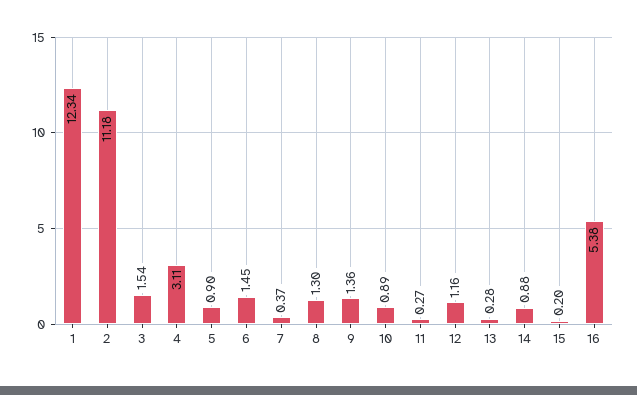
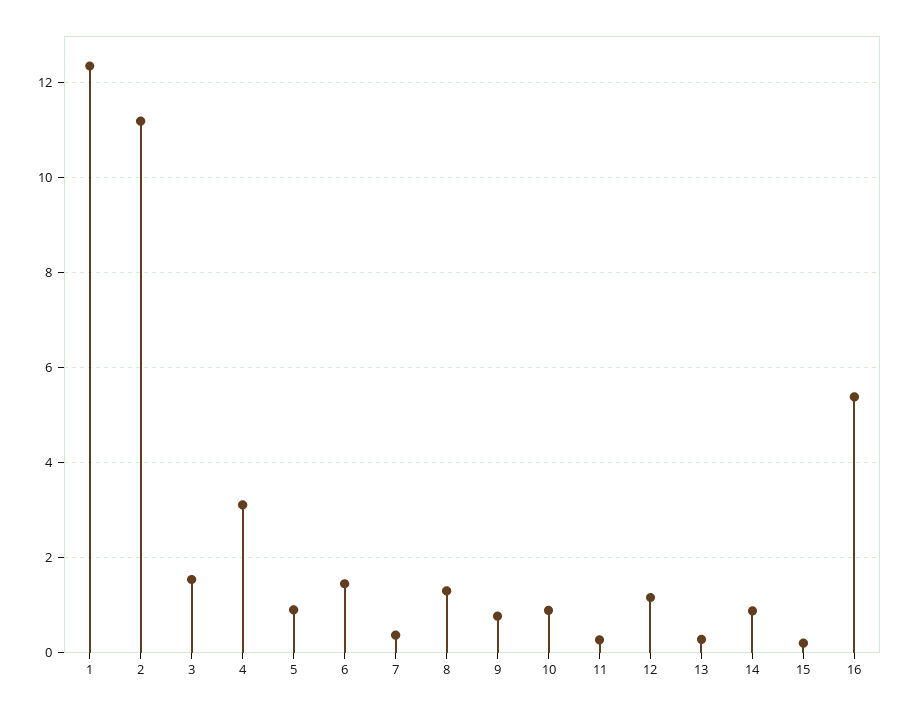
9: 1.36 -> 0.8

